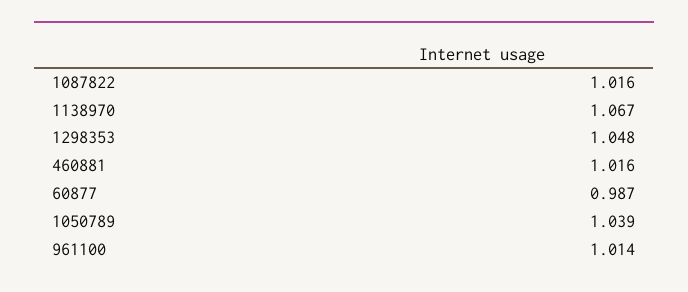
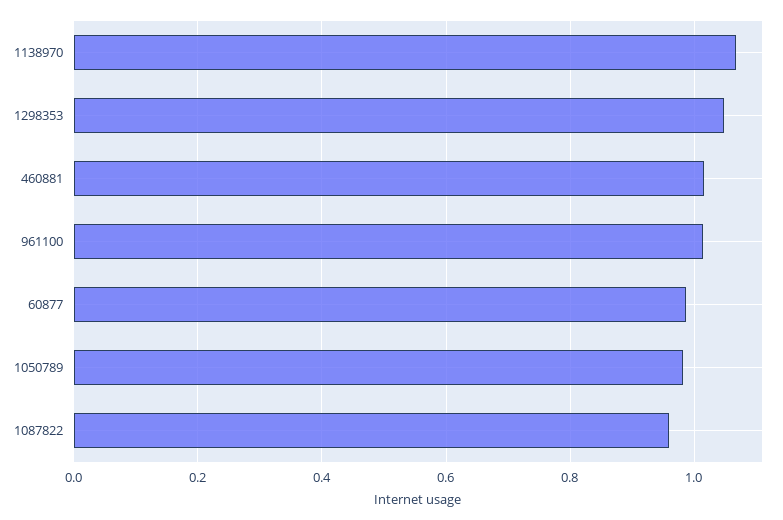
1087822: 1.016 -> 0.96
1050789: 1.039 -> 0.98

